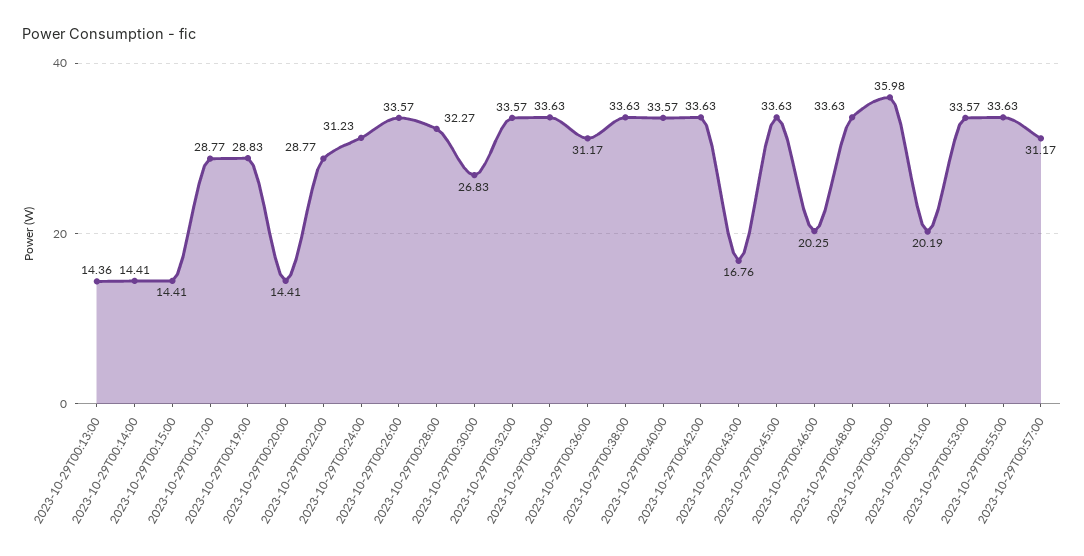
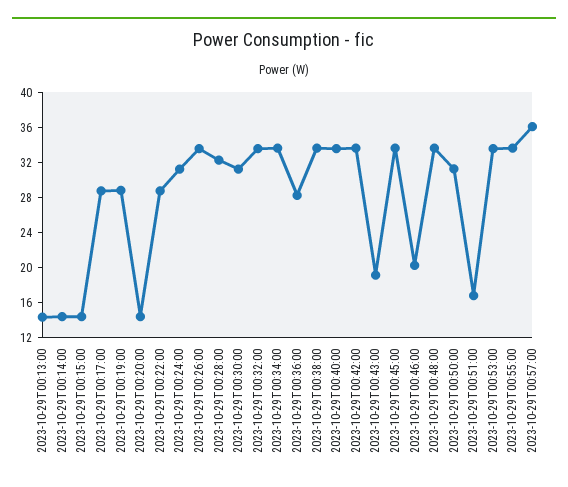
2023-10-29T00:30:00: 26.83 -> 31
2023-10-29T00:36:00: 31.17 -> 28
2023-10-29T00:43:00: 16.76 -> 19
2023-10-29T00:50:00: 35.98 -> 31
2023-10-29T00:51:00: 20.19 -> 17
2023-10-29T00:57:00: 31.17 -> 36

